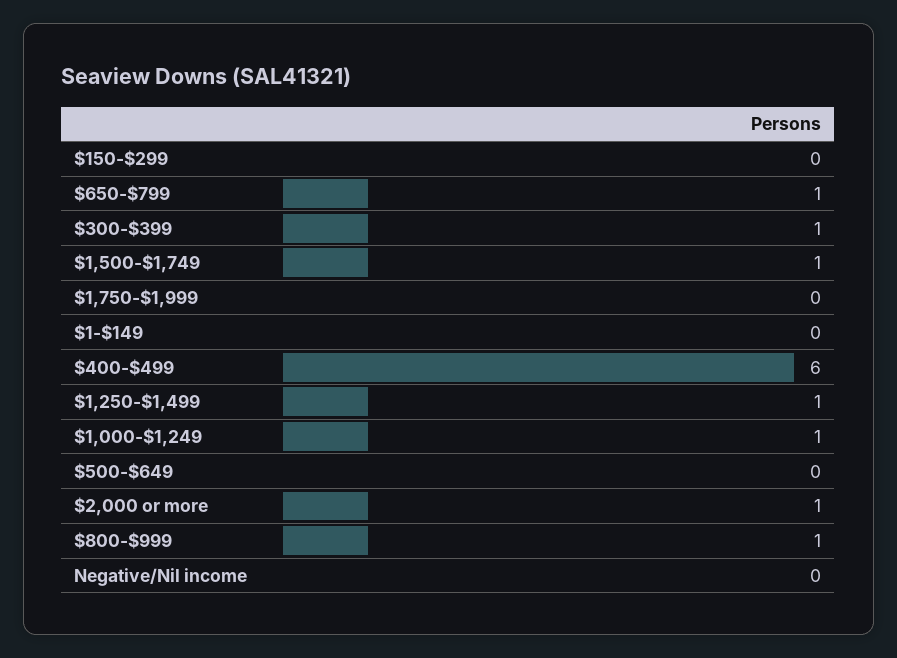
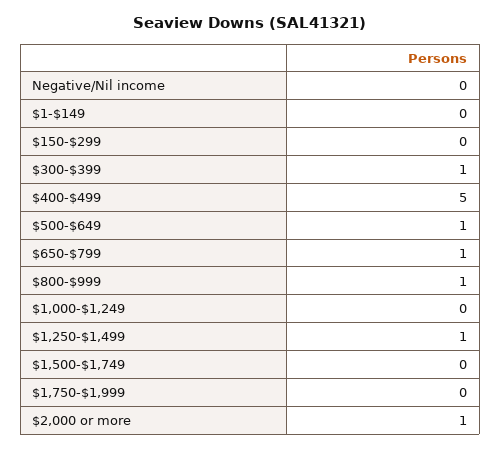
$1,500-$1,749: 1 -> 0
$400-$499: 6 -> 5
$1,000-$1,249: 1 -> 0
$500-$649: 0 -> 1

